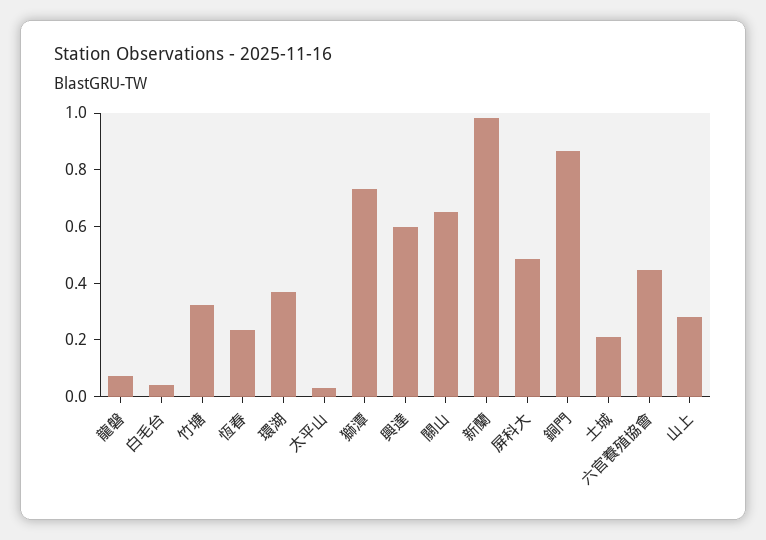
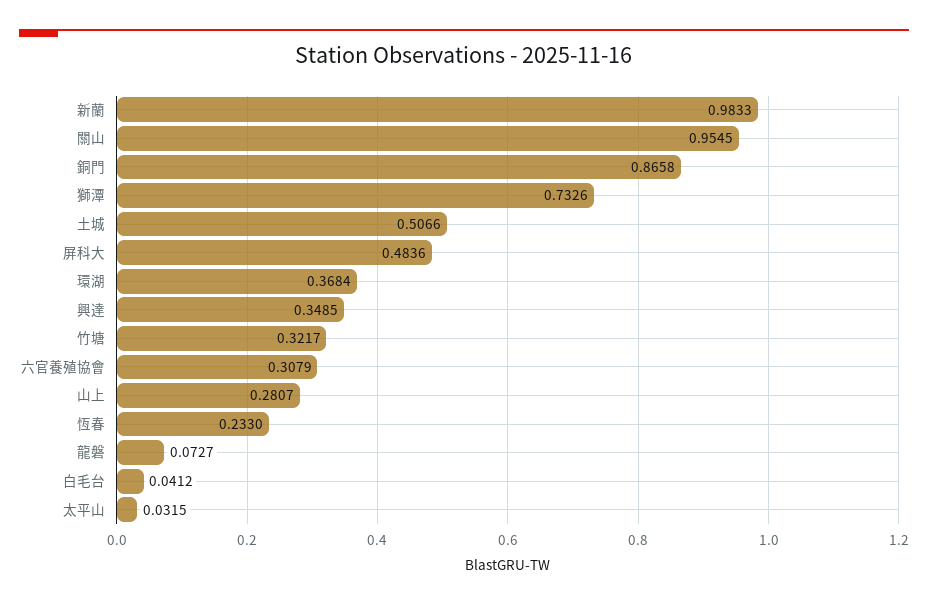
興達: 0.6 -> 0.3485
關山: 0.65 -> 0.9545
土城: 0.2 -> 0.5066
六官養殖協會: 0.45 -> 0.3079

